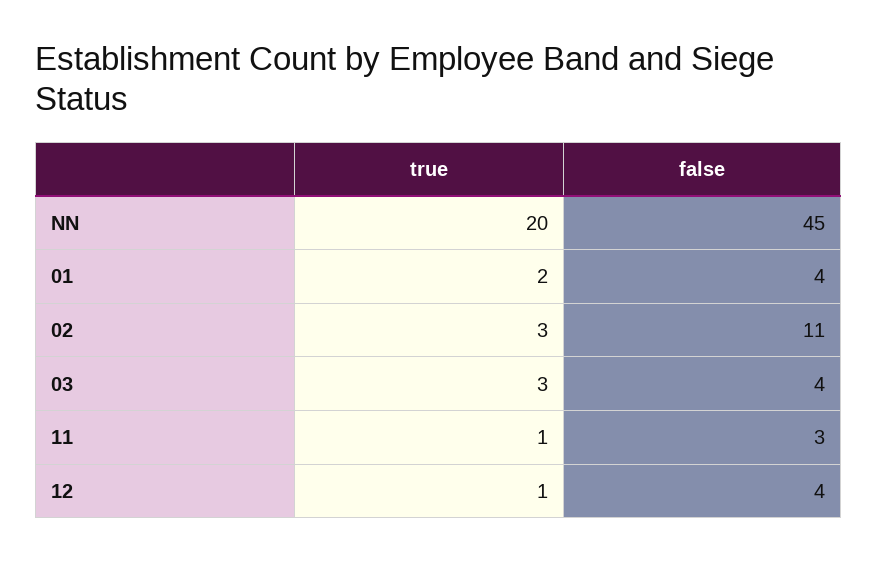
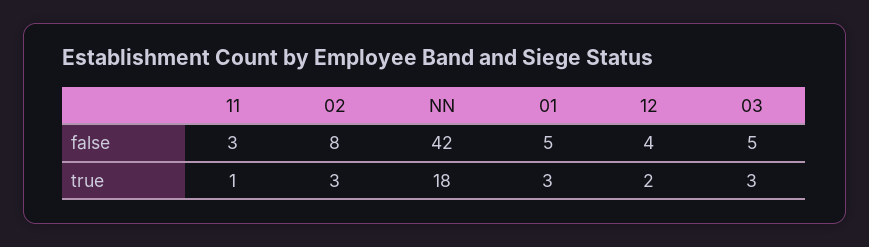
true, NN: 20 -> 18
false, NN: 45 -> 42
true, 01: 2 -> 3
false, 01: 4 -> 5
false, 02: 11 -> 8
false, 03: 4 -> 5
true, 12: 1 -> 2

